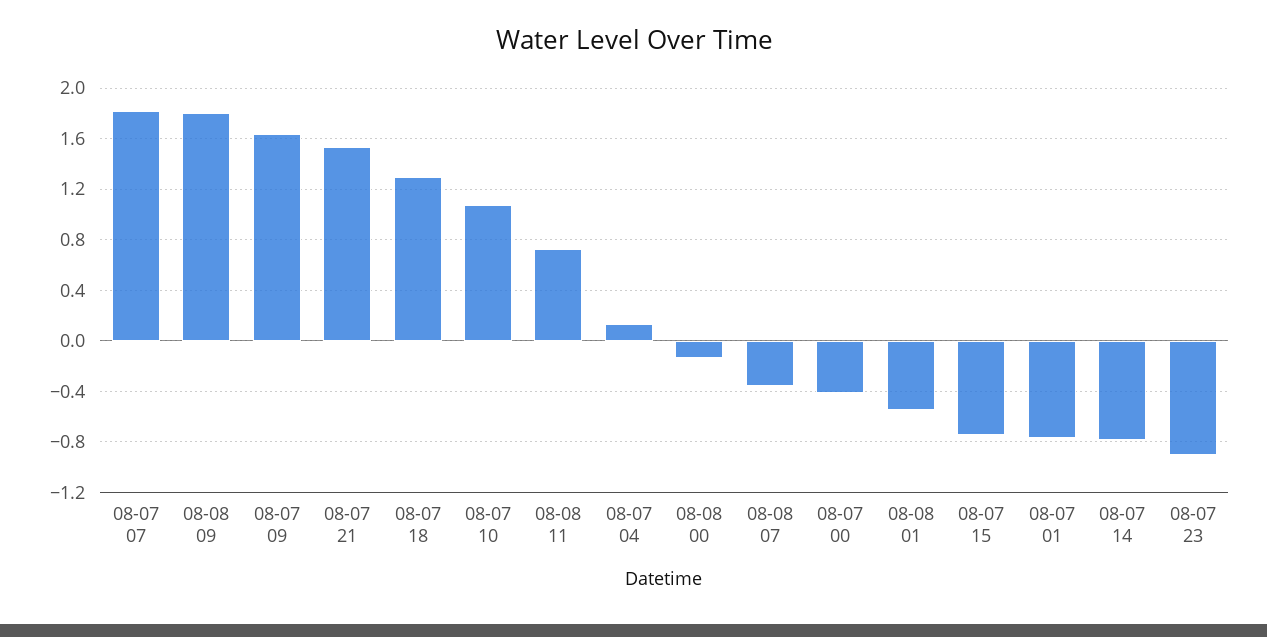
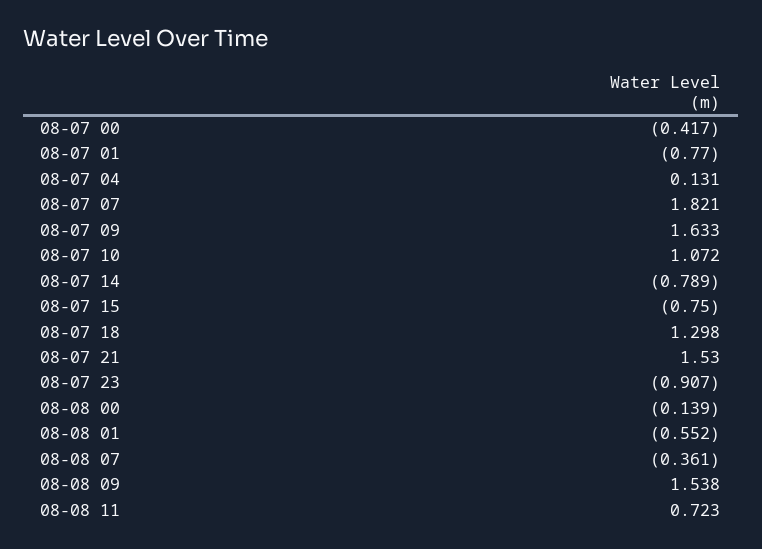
08-08 09: 1.8 -> 1.538

